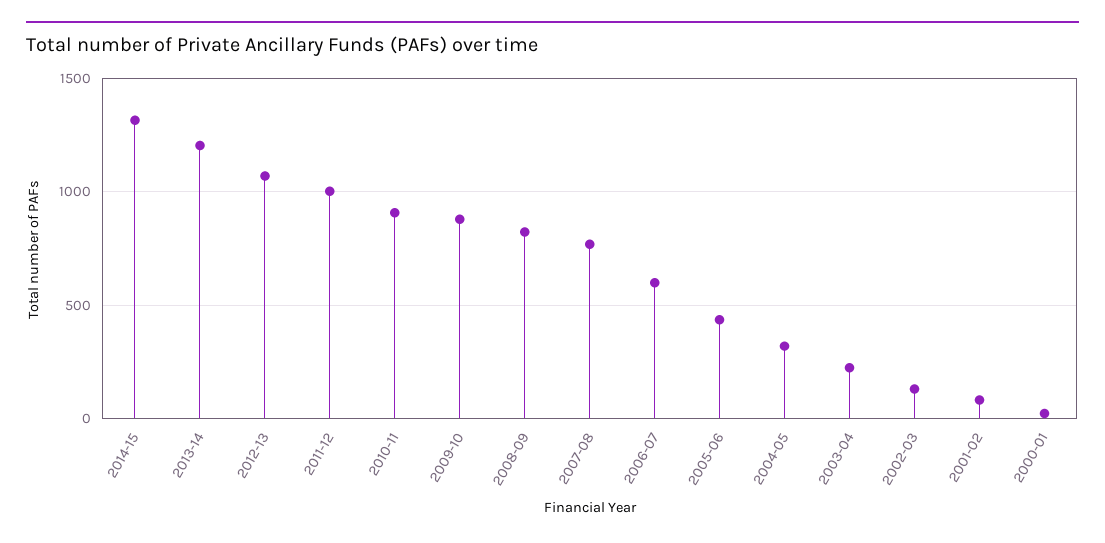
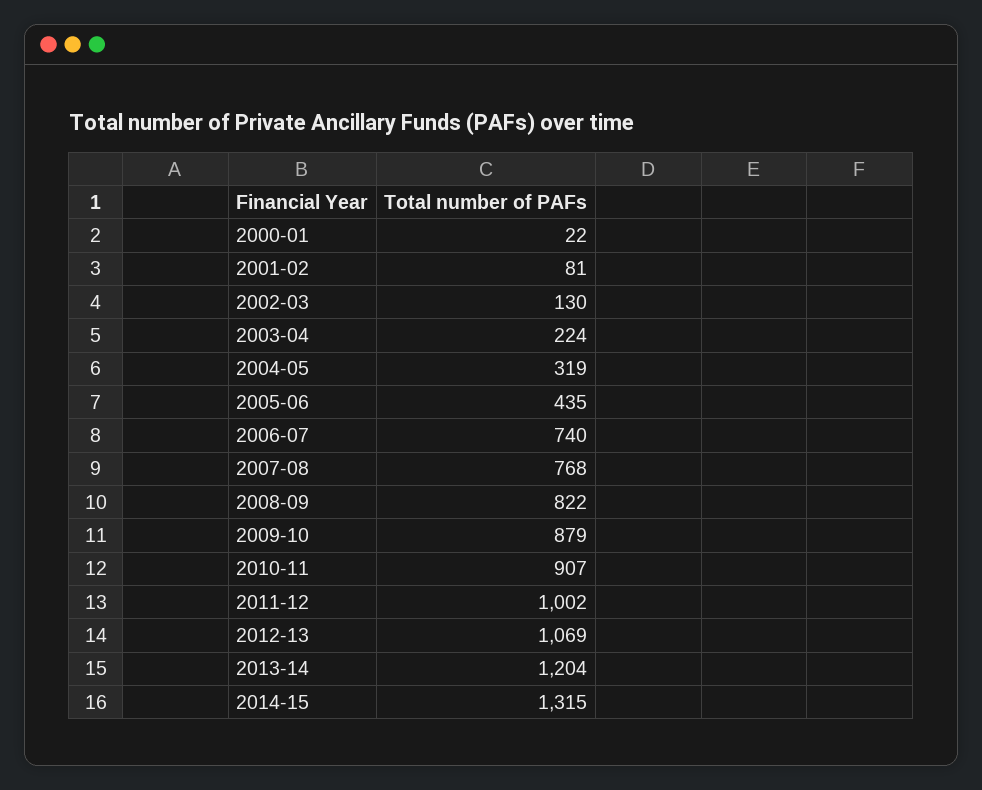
2006-07: 600 -> 740

